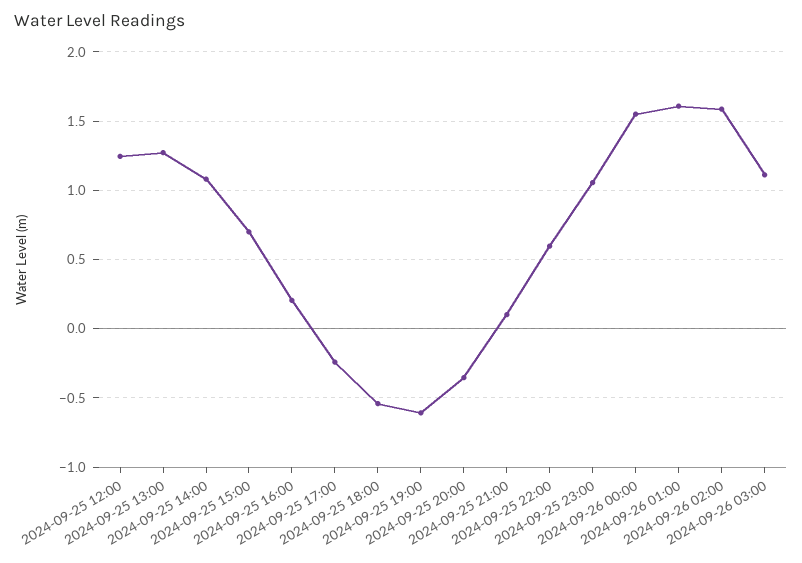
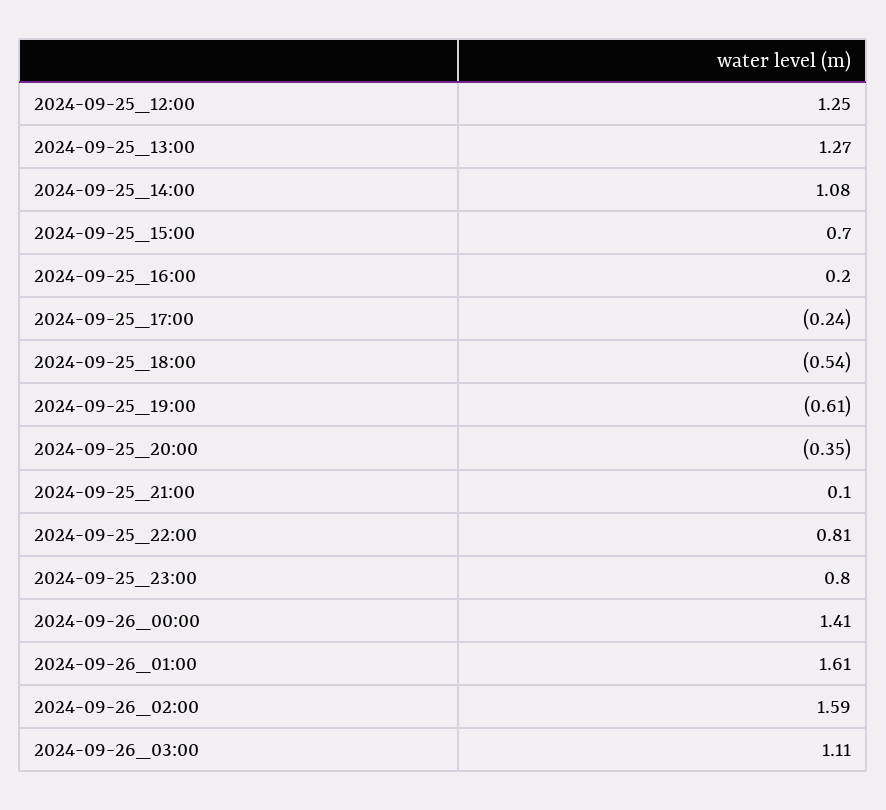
2024-09-25 22:00: 0.6 -> 0.81
2024-09-25 23:00: 1.05 -> 0.8
2024-09-26 00:00: 1.55 -> 1.41

